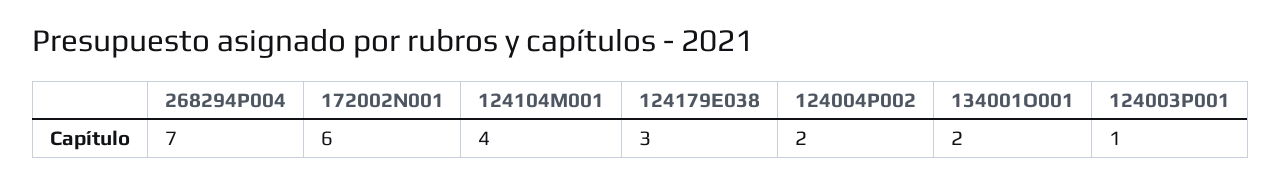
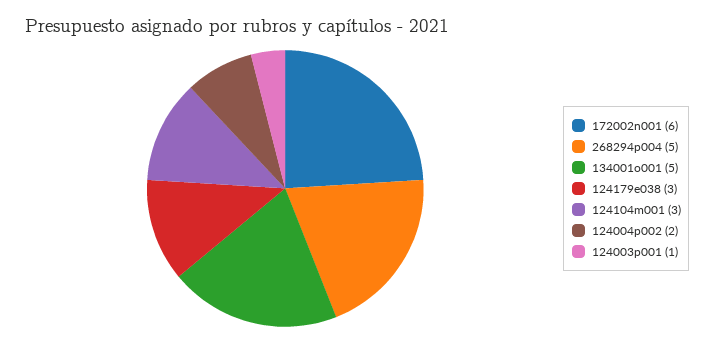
268294P004: 7 -> 5
124104M001: 4 -> 3
134001O001: 2 -> 5

